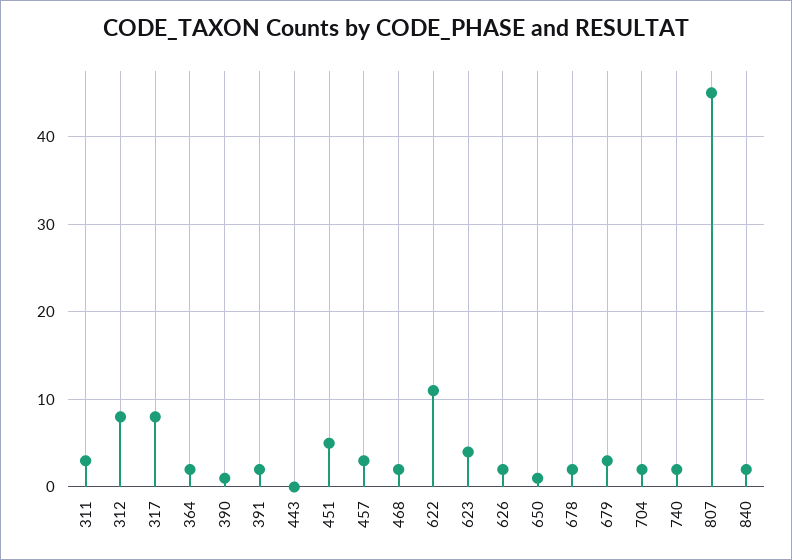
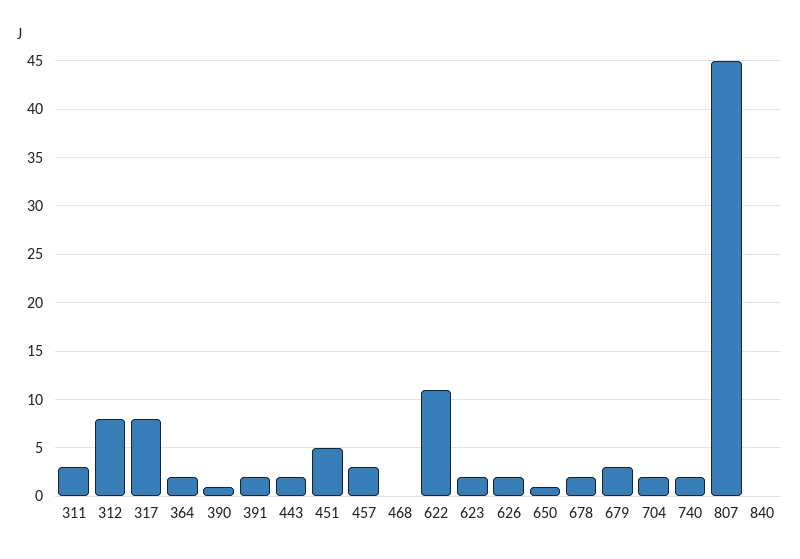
443: 0 -> 2
468: 2 -> 0
623: 4 -> 2
840: 2 -> 0

